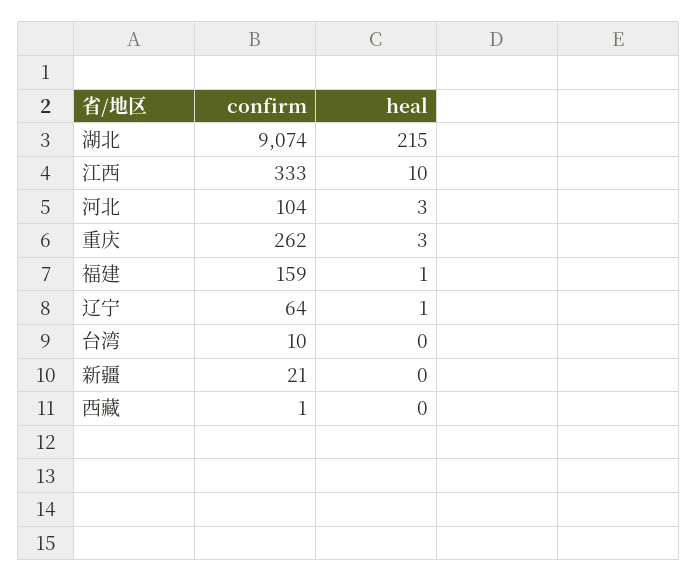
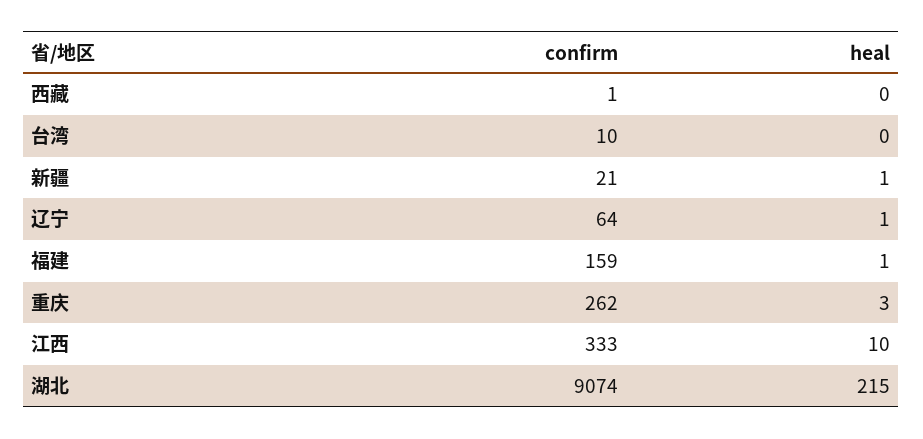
confirm, 河北: 104 -> none
heal, 河北: 3 -> none
heal, 新疆: 0 -> 1

